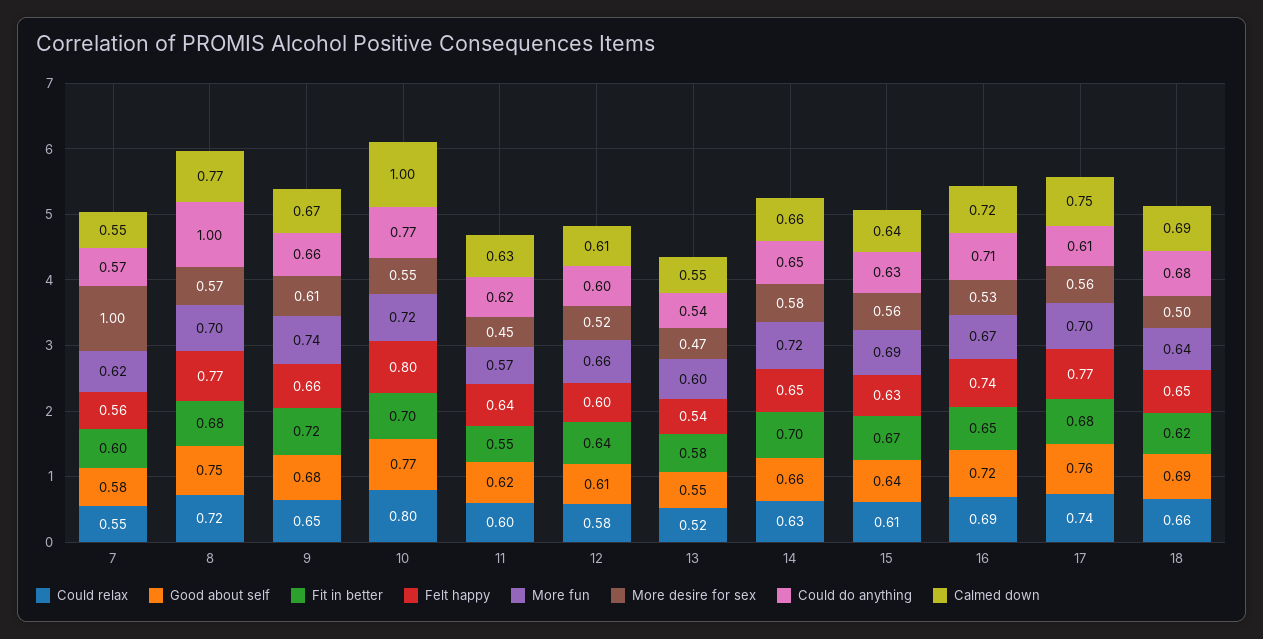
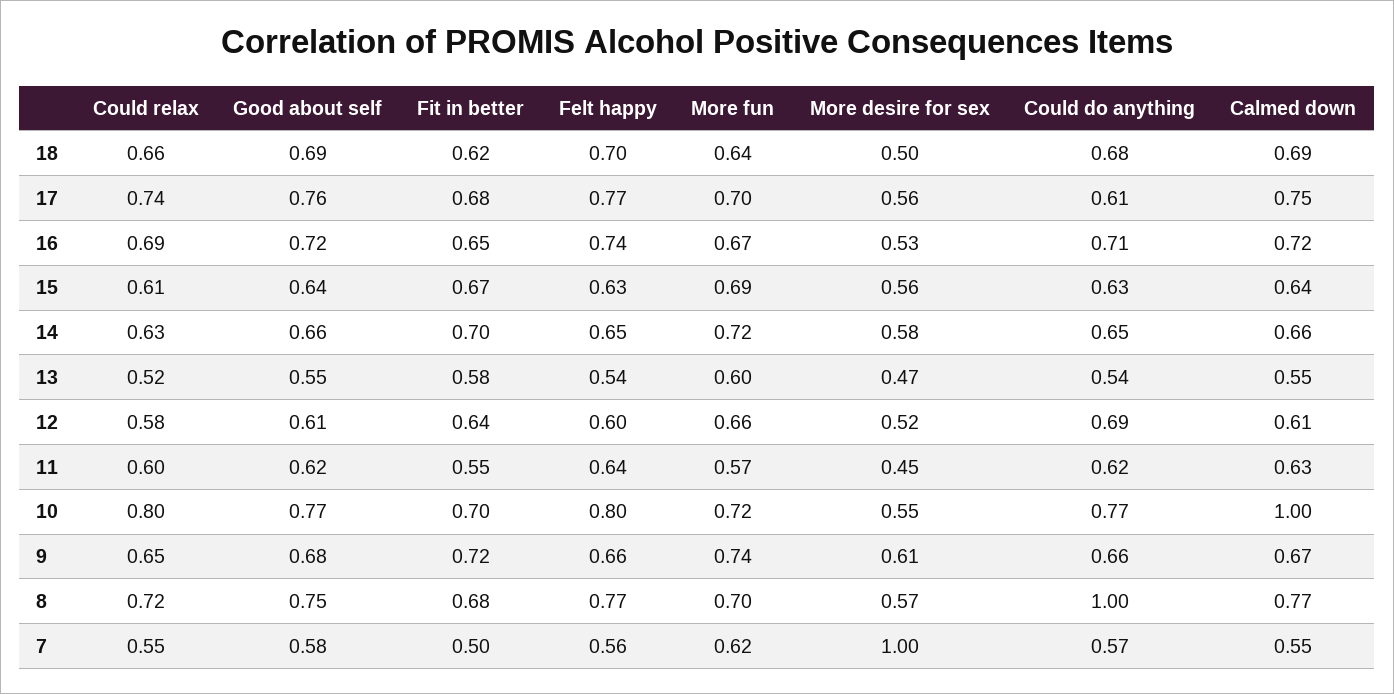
Fit in better, 7: 0.6 -> 0.5
Could do anything, 12: 0.6 -> 0.69
Felt happy, 18: 0.65 -> 0.7

